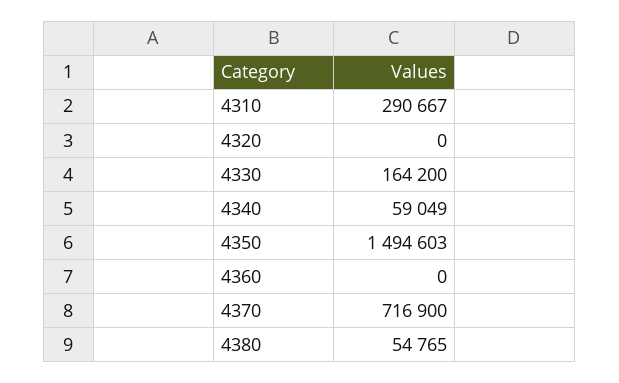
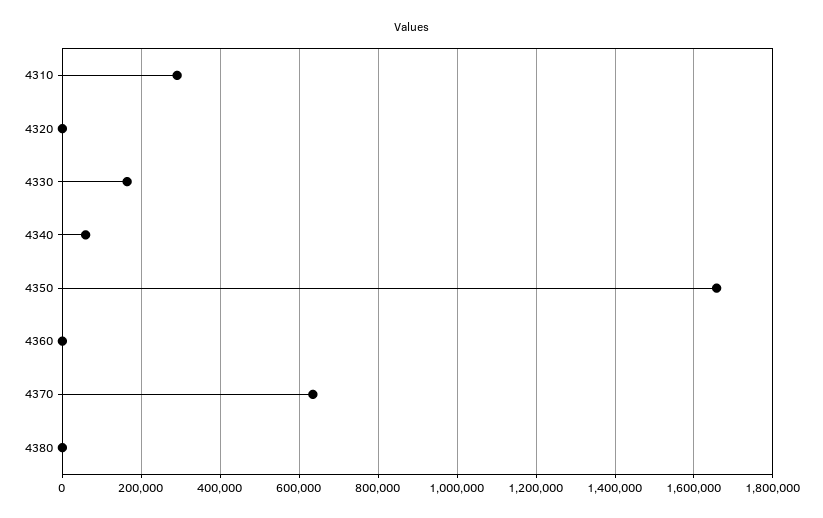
4350: 1494603 -> 1660000
4370: 716900 -> 640000
4380: 54765 -> 0

